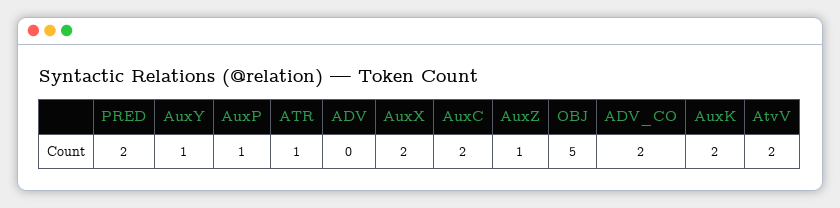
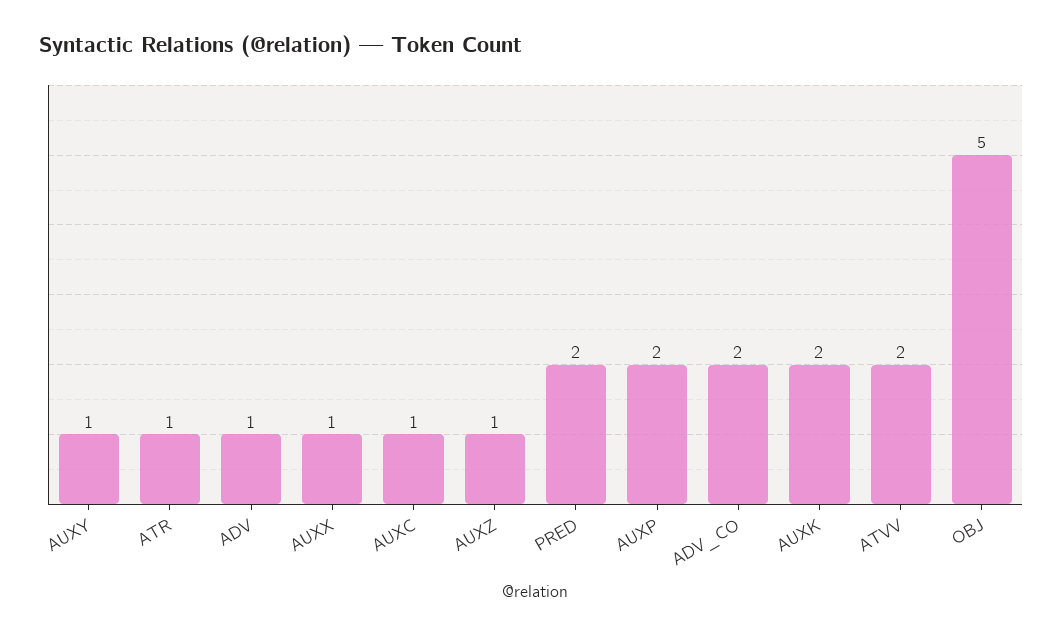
AuxP: 1 -> 2
ADV: 0 -> 1
AuxX: 2 -> 1
AuxC: 2 -> 1

